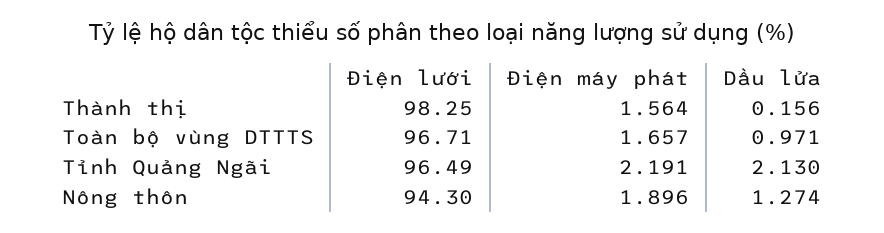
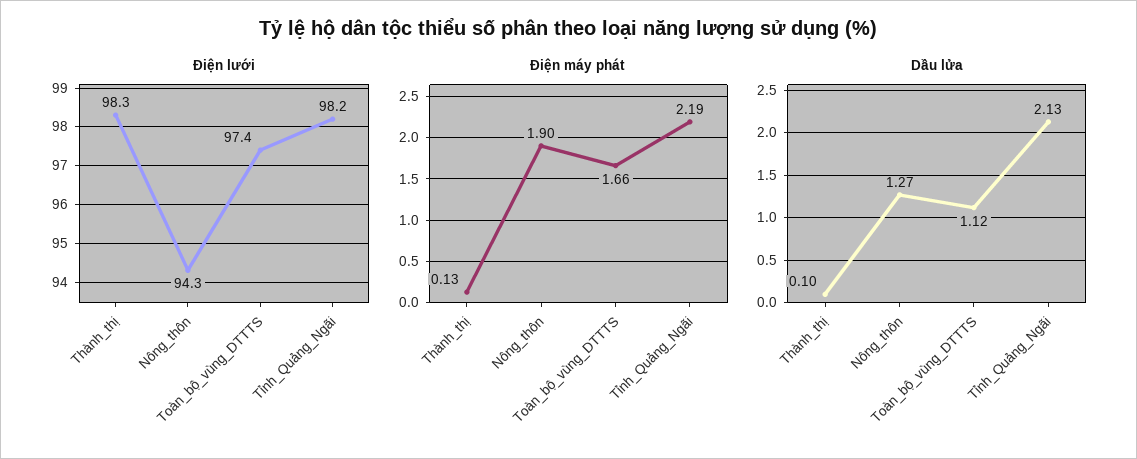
Điện máy phát, Thành thị: 1.564 -> 0.13
Dầu lửa, Thành thị: 0.156 -> 0.1
Điện lưới, Toàn bộ vùng DTTTS: 96.71 -> 97.4
Dầu lửa, Toàn bộ vùng DTTTS: 0.971 -> 1.12
Điện lưới, Tỉnh Quảng Ngãi: 96.49 -> 98.2

